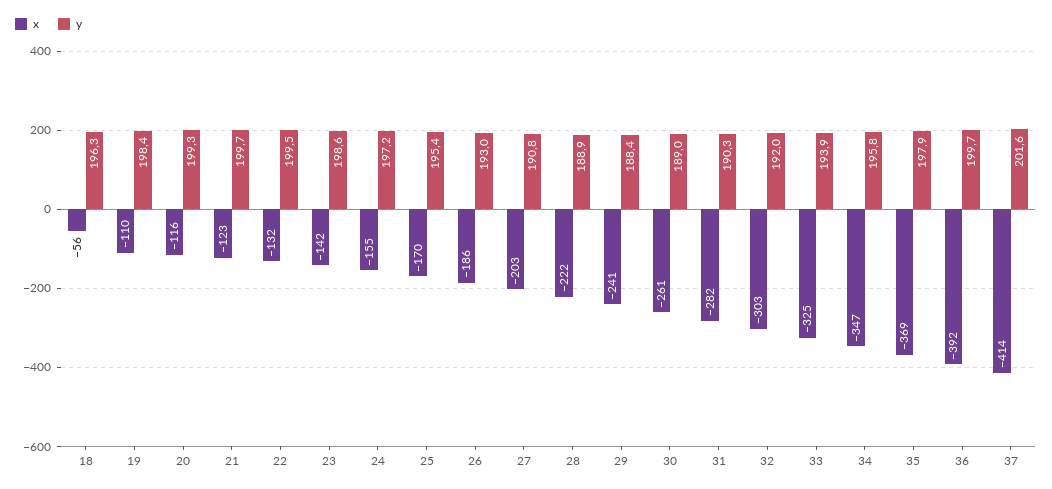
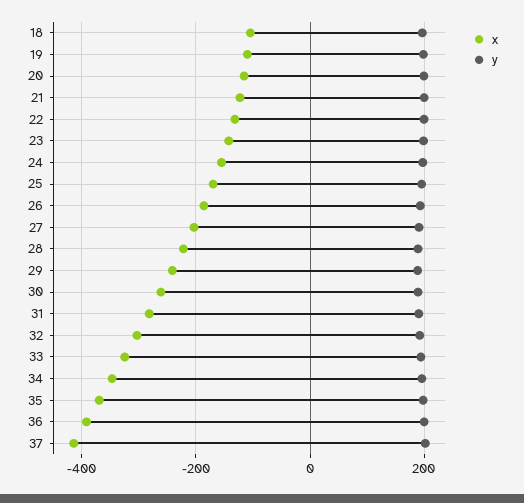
x, 18: -56 -> -100

